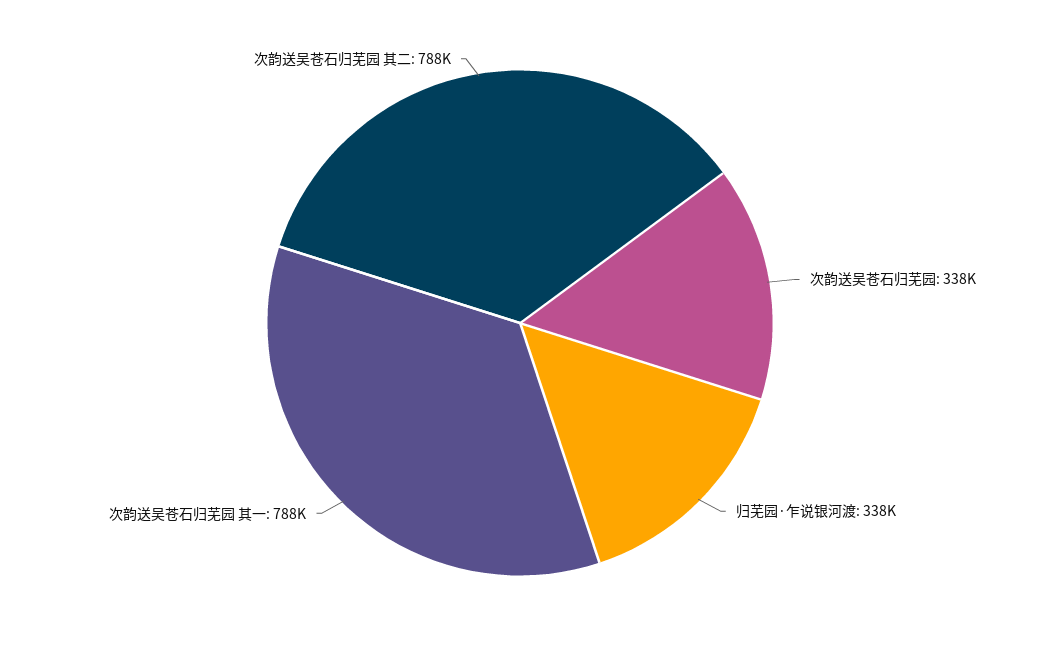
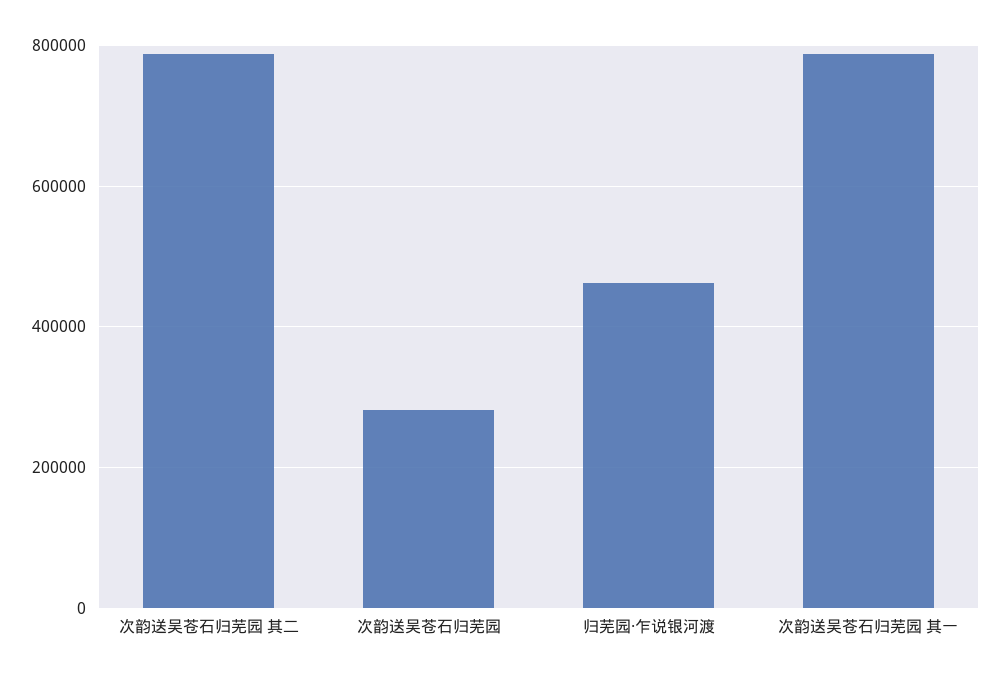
次韵送吴苍石归芜园: 338000 -> 280000
归芜园·乍说银河渡: 338000 -> 460000

